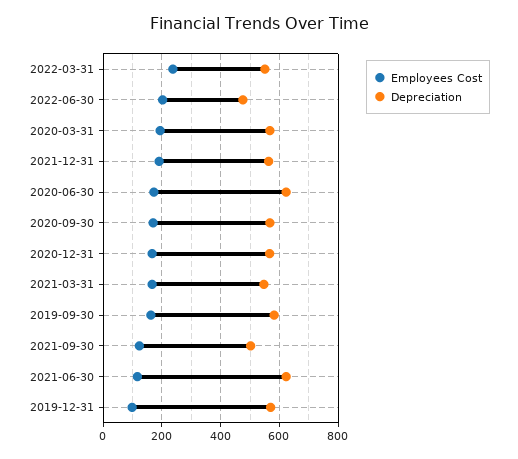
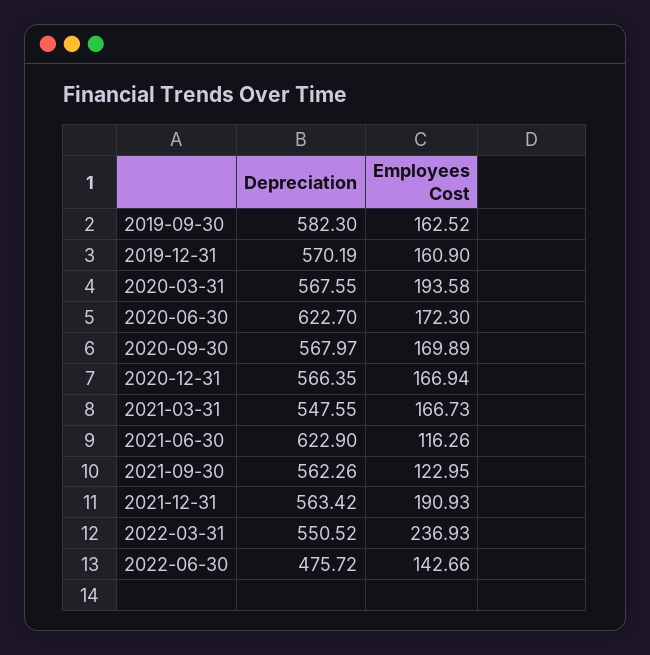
Employees Cost, 2022-06-30: 200 -> 142.66
Depreciation, 2021-09-30: 500 -> 562.26
Employees Cost, 2019-12-31: 100 -> 160.9

